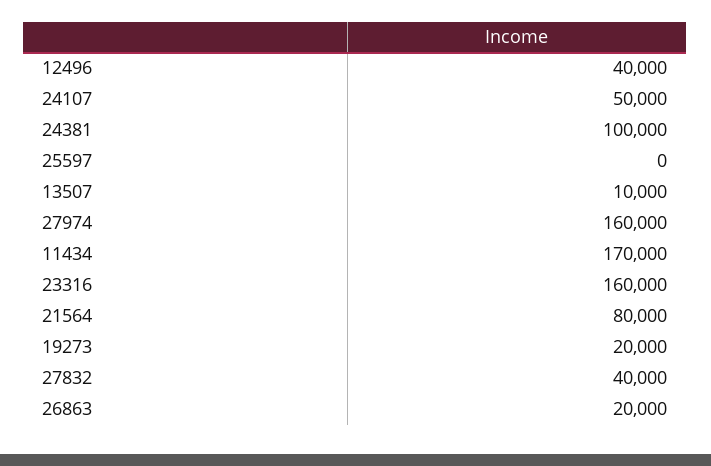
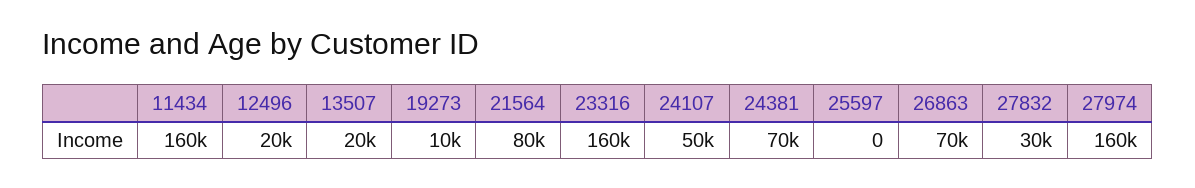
12496: 40000 -> 20000
24381: 100000 -> 70000
13507: 10000 -> 20000
11434: 170000 -> 160000
19273: 20000 -> 10000
27832: 40000 -> 30000
26863: 20000 -> 70000

